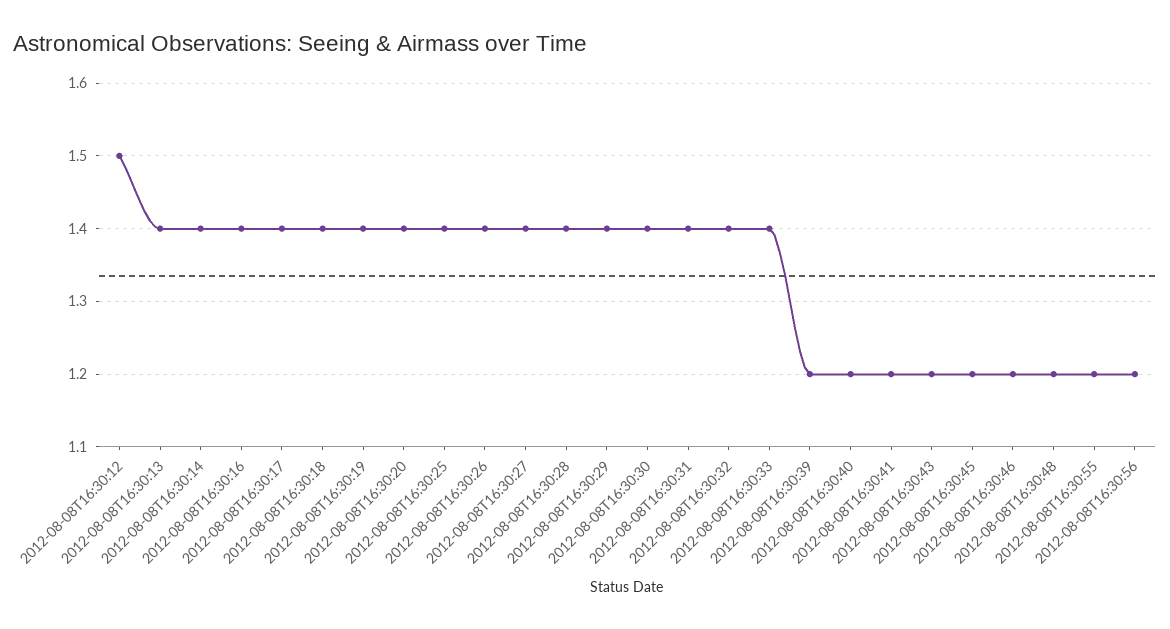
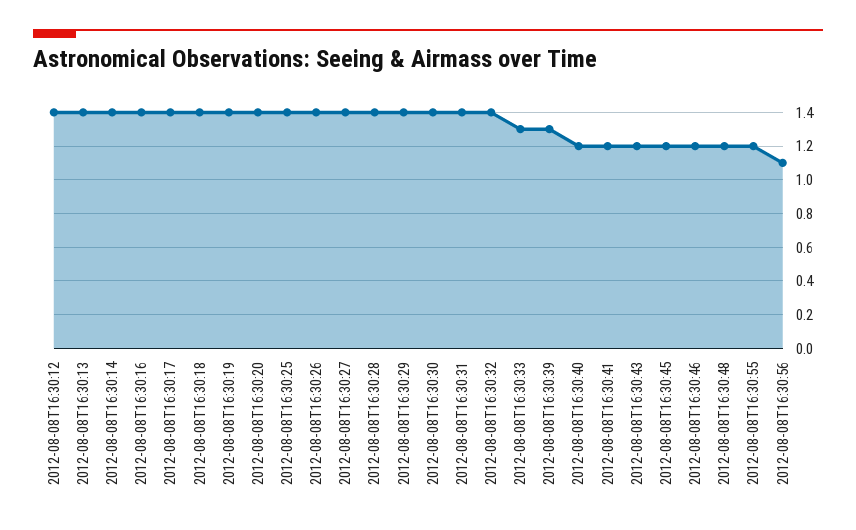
2012-08-08T16:30:12: 1.5 -> 1.4
2012-08-08T16:30:33: 1.4 -> 1.3
2012-08-08T16:30:39: 1.2 -> 1.3
2012-08-08T16:30:56: 1.2 -> 1.1

